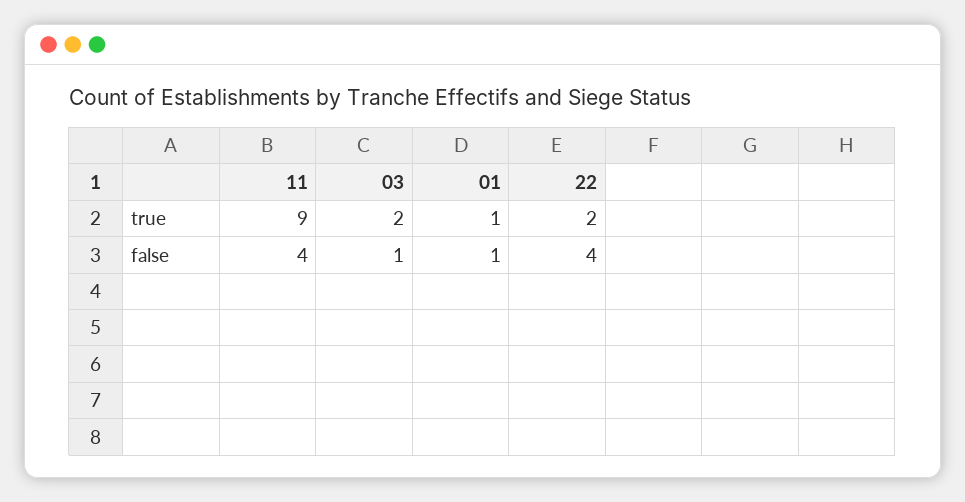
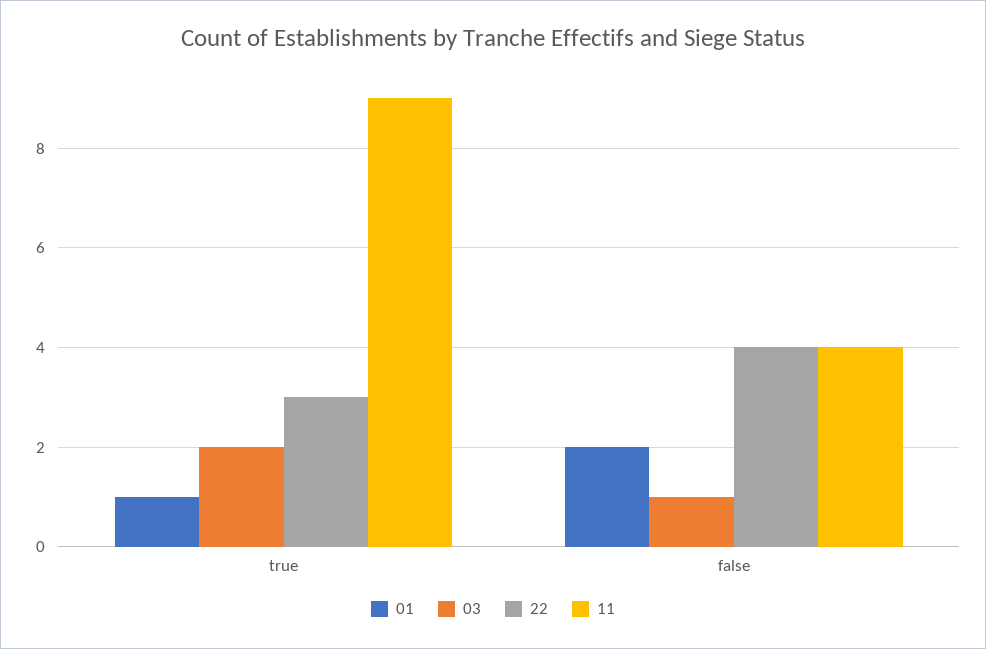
22, true: 2 -> 3
01, false: 1 -> 2

